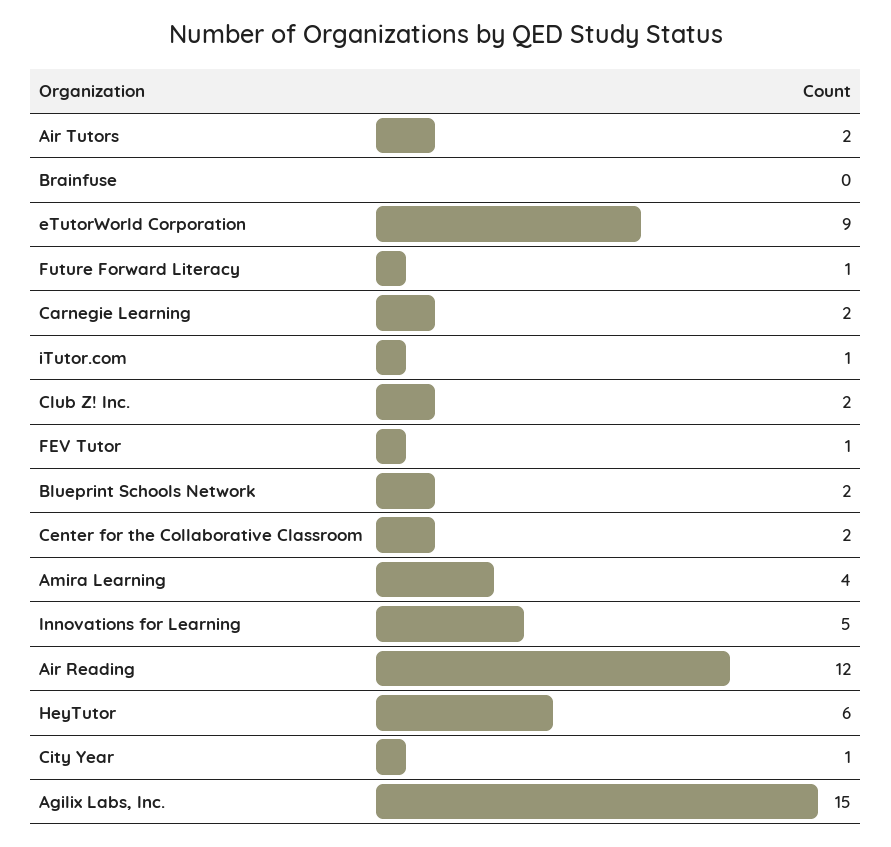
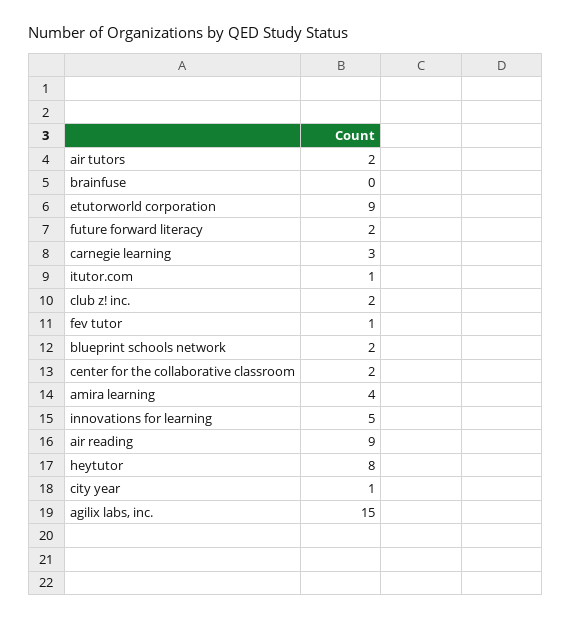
Future Forward Literacy: 1 -> 2
Carnegie Learning: 2 -> 3
Air Reading: 12 -> 9
HeyTutor: 6 -> 8

